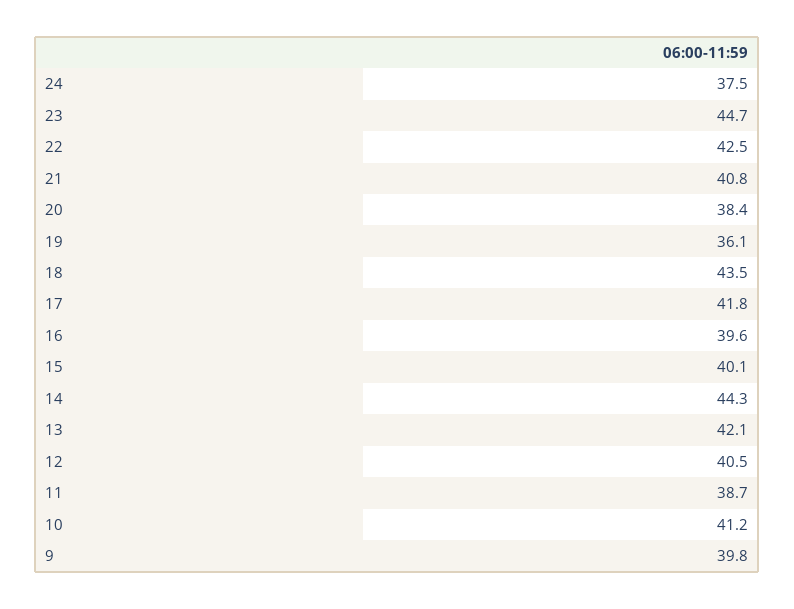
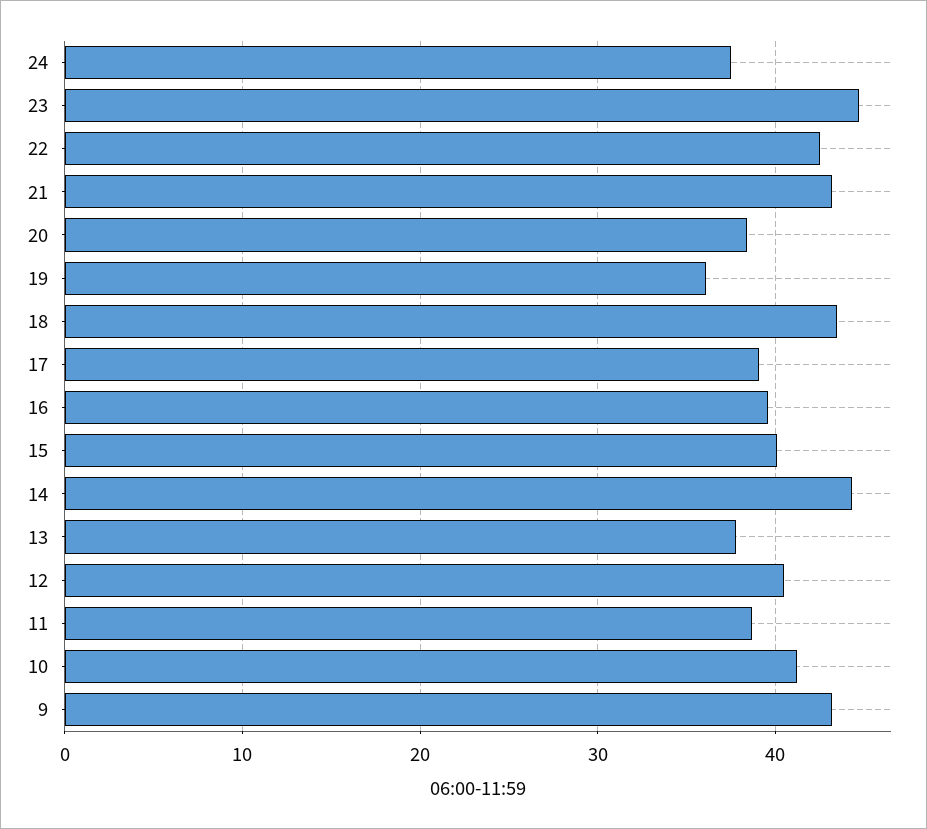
21: 40.8 -> 43
17: 41.8 -> 39
13: 42.1 -> 38
9: 39.8 -> 43

